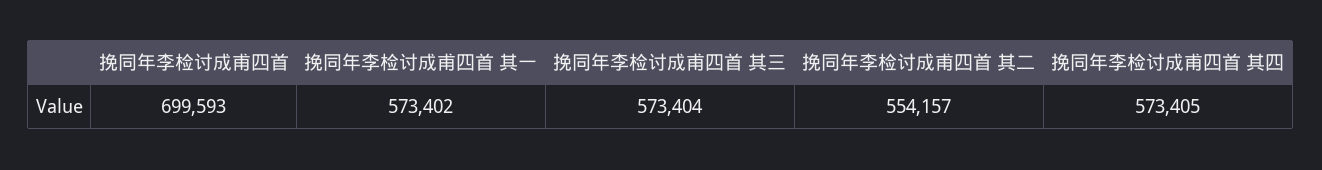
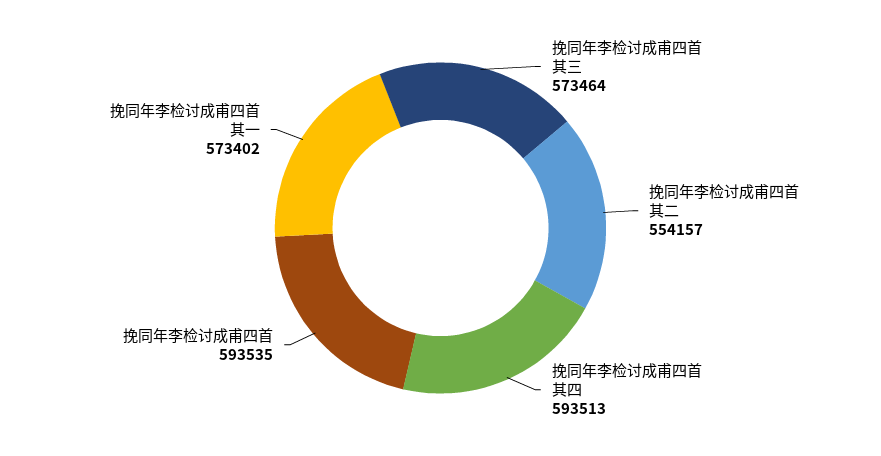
挽同年李检讨成甫四首: 699593 -> 593535
挽同年李检讨成甫四首 其三: 573404 -> 573464
挽同年李检讨成甫四首 其四: 573405 -> 593513

